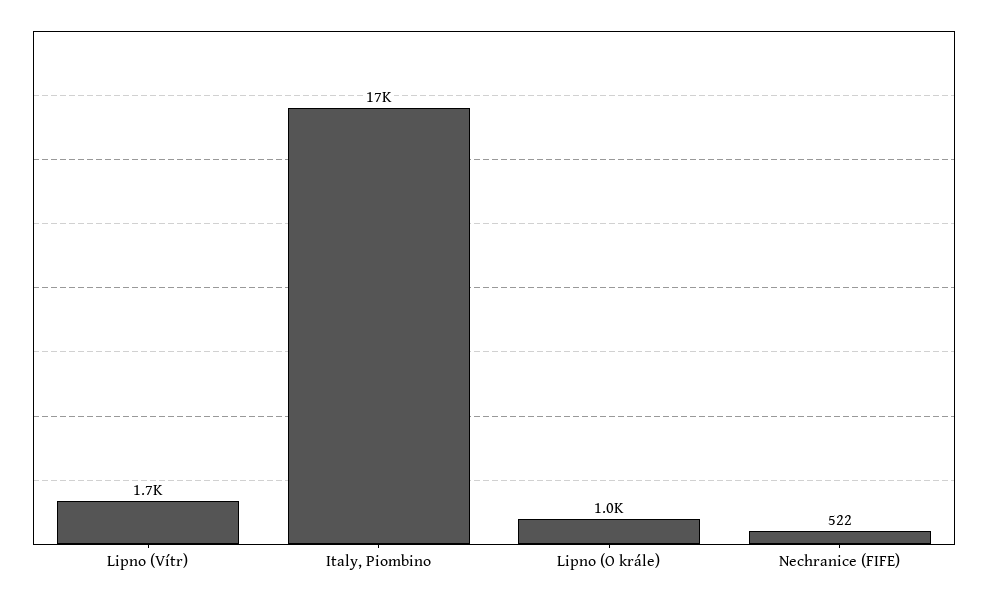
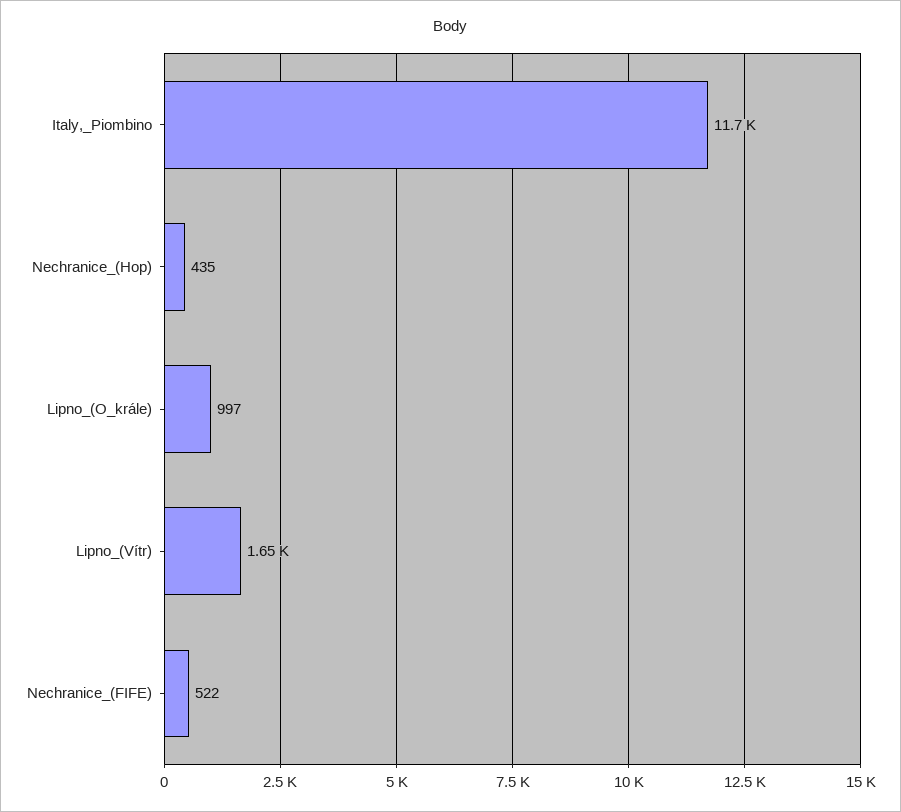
Italy, Piombino: 17000 -> 11700
Nechranice_(Hop): none -> 435

